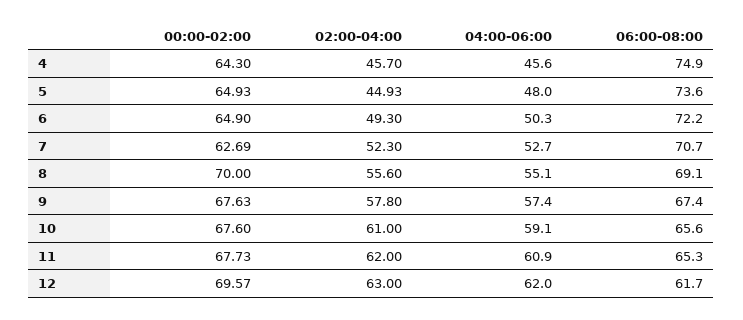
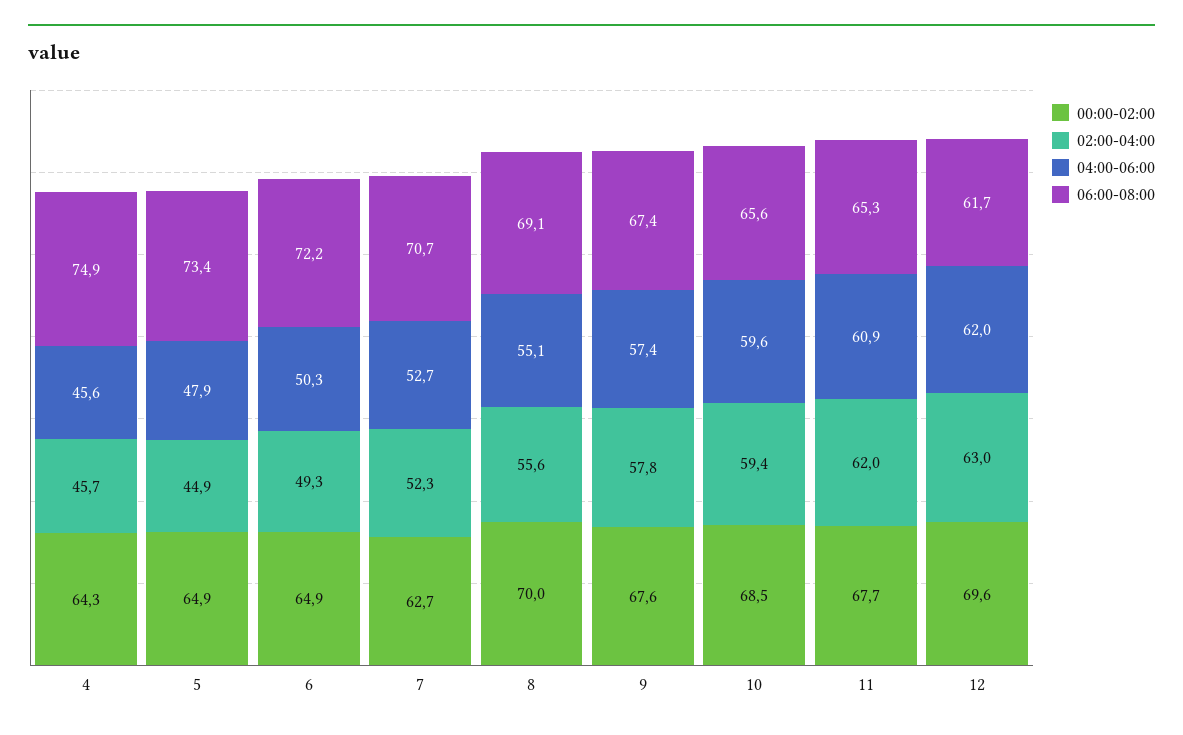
04:00-06:00, 5: 48 -> 47.9
06:00-08:00, 5: 73.6 -> 73.4
00:00-02:00, 10: 67.6 -> 68.5
02:00-04:00, 10: 61 -> 59.4
04:00-06:00, 10: 59.1 -> 59.6

